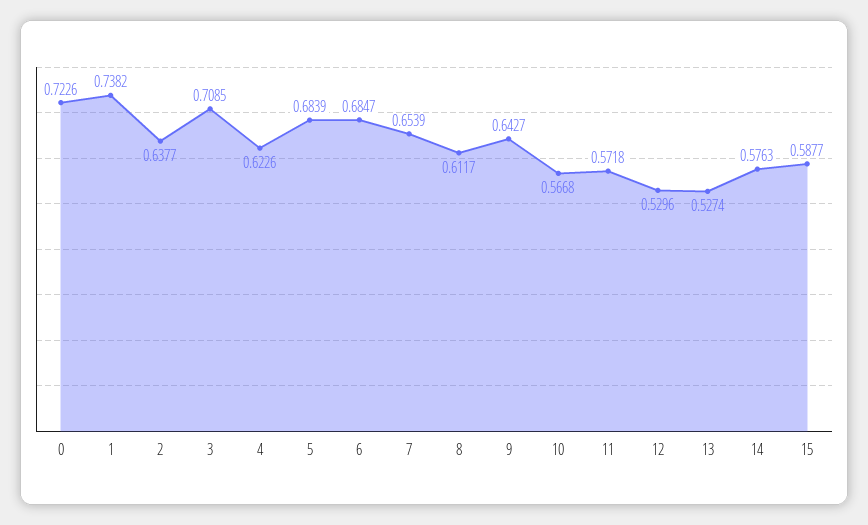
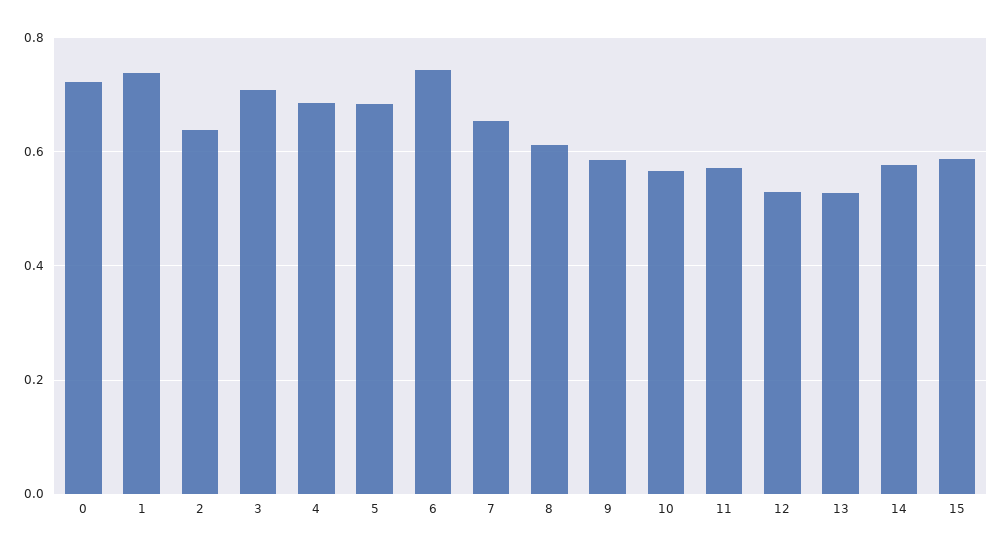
4: 0.6226 -> 0.68
6: 0.6847 -> 0.74
9: 0.6427 -> 0.58

